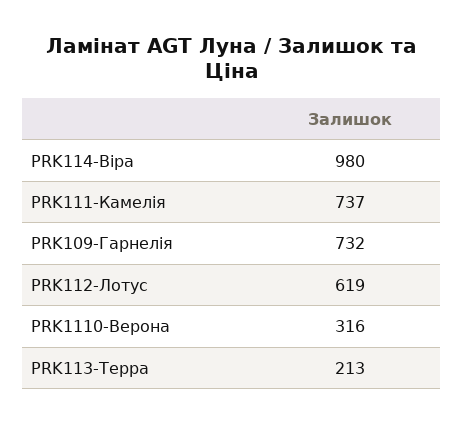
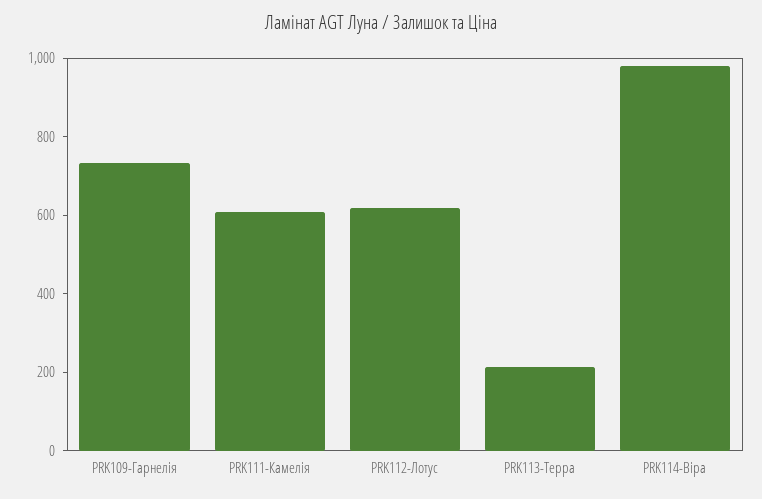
PRK111-Камелія: 737 -> 600
PRK1110-Верона: 316 -> none

